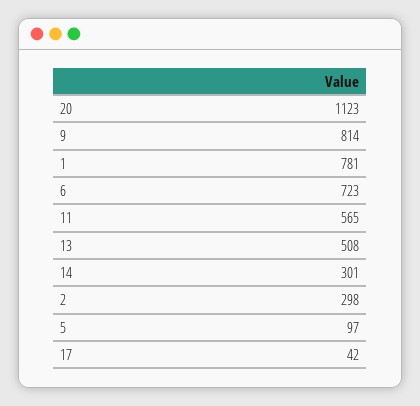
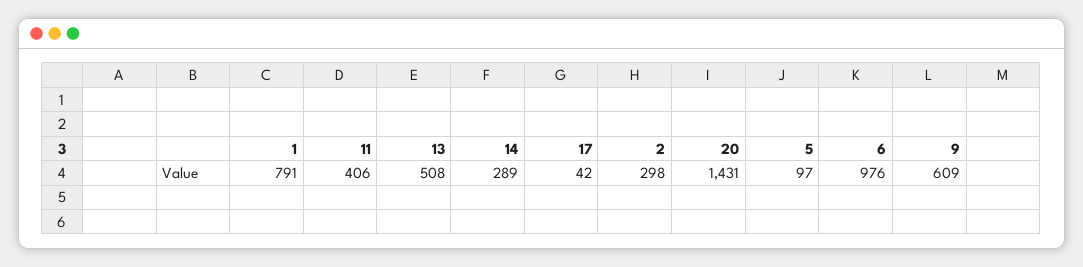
20: 1123 -> 1431
9: 814 -> 609
1: 781 -> 791
6: 723 -> 976
11: 565 -> 406
14: 301 -> 289

